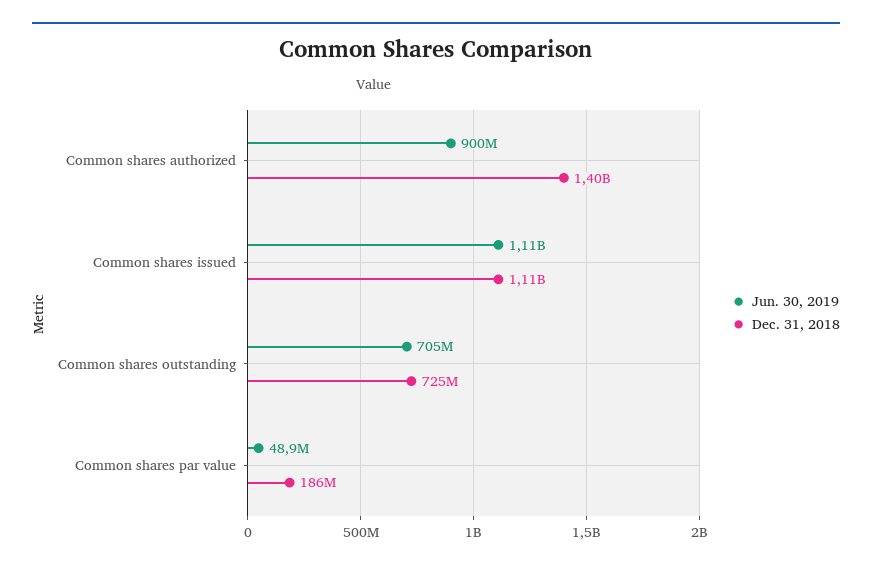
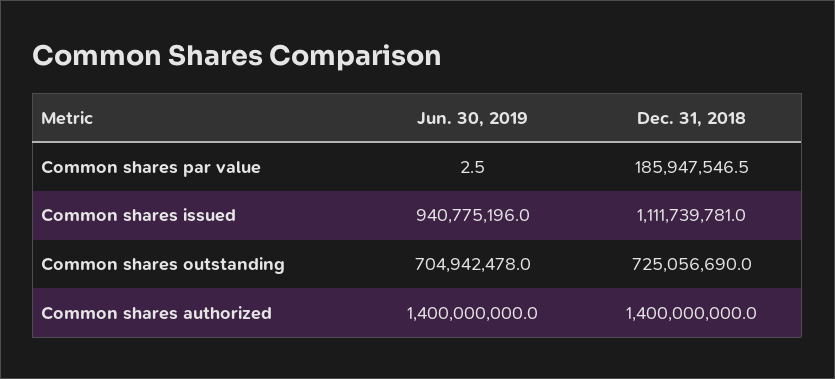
Jun. 30, 2019, Common shares authorized: 900000000 -> 1400000000
Jun. 30, 2019, Common shares issued: 1110000000 -> 940775196
Jun. 30, 2019, Common shares par value: 48900000 -> 2.5

